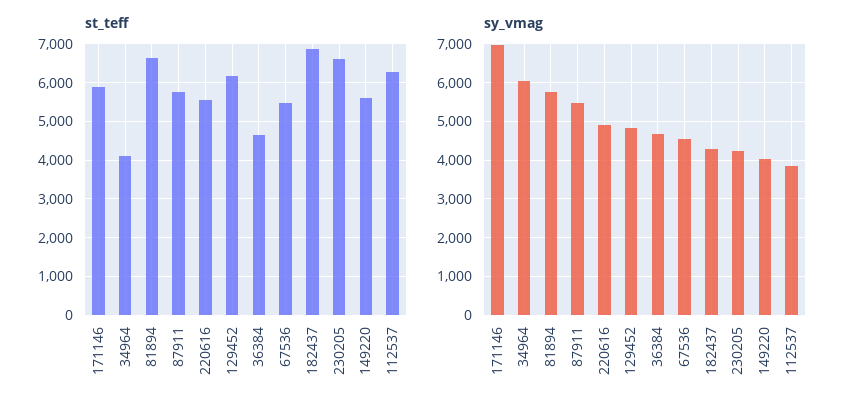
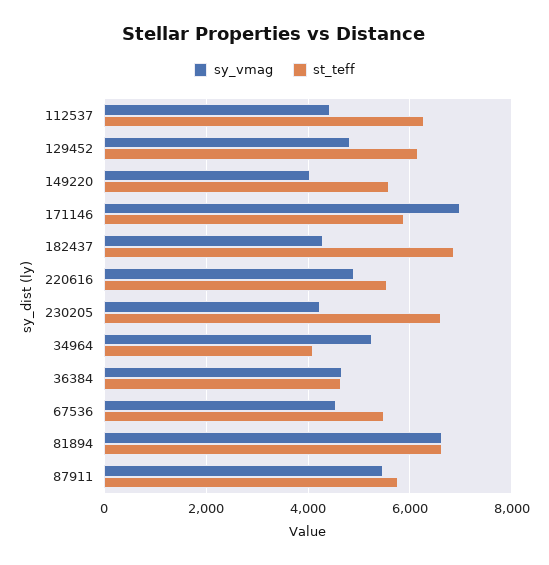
sy_vmag, 34964: 6000 -> 5200
sy_vmag, 81894: 5800 -> 6600
sy_vmag, 112537: 3800 -> 4400

